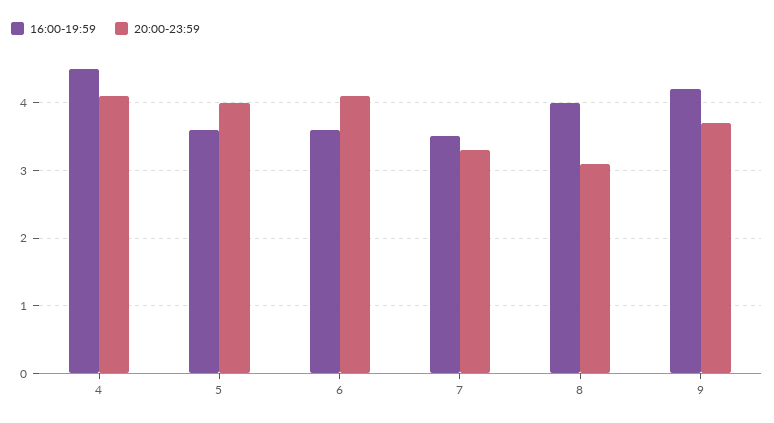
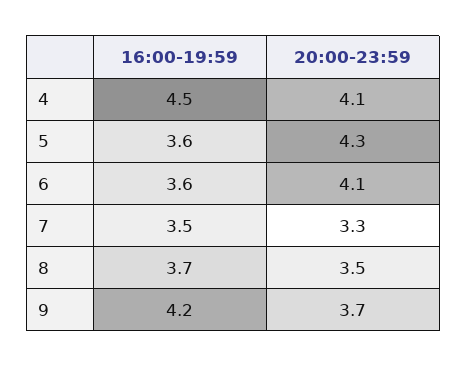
20:00-23:59, 5: 4 -> 4.3
16:00-19:59, 8: 4 -> 3.7
20:00-23:59, 8: 3.1 -> 3.5

